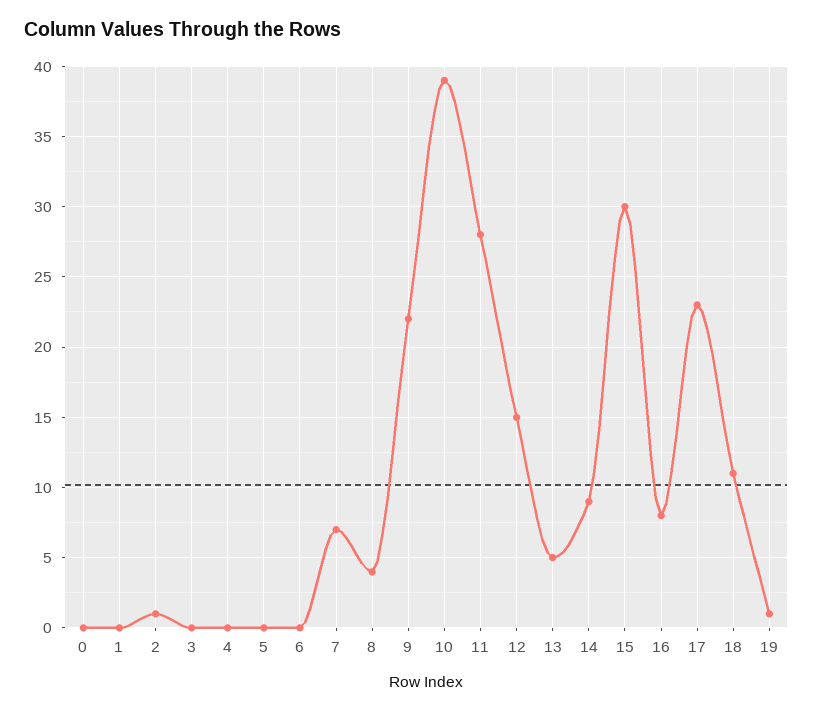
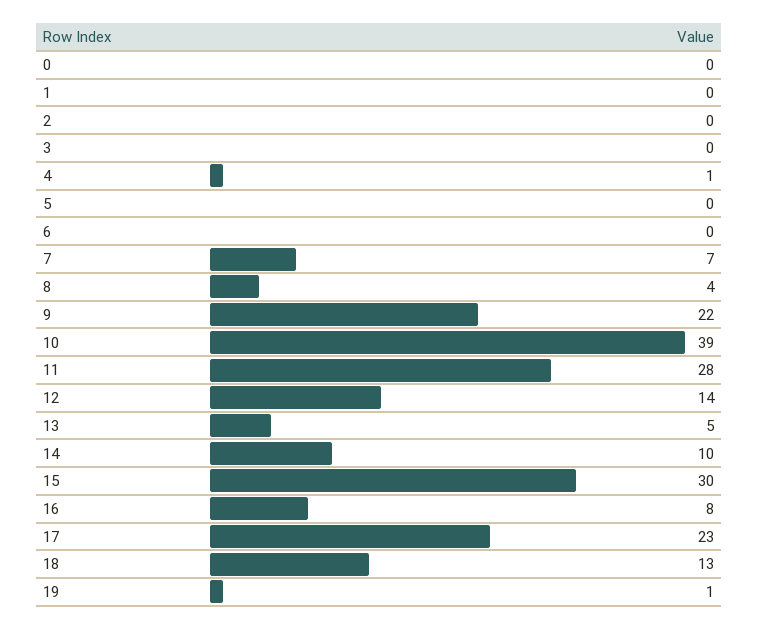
2: 1 -> 0
4: 0 -> 1
12: 15 -> 14
14: 9 -> 10
18: 11 -> 13

